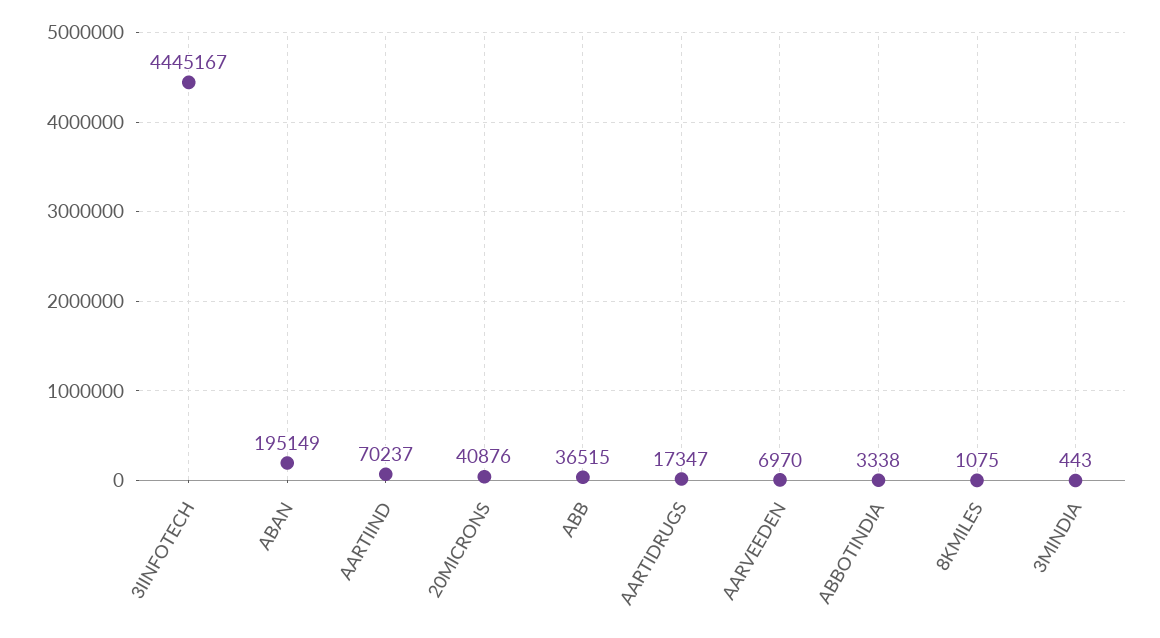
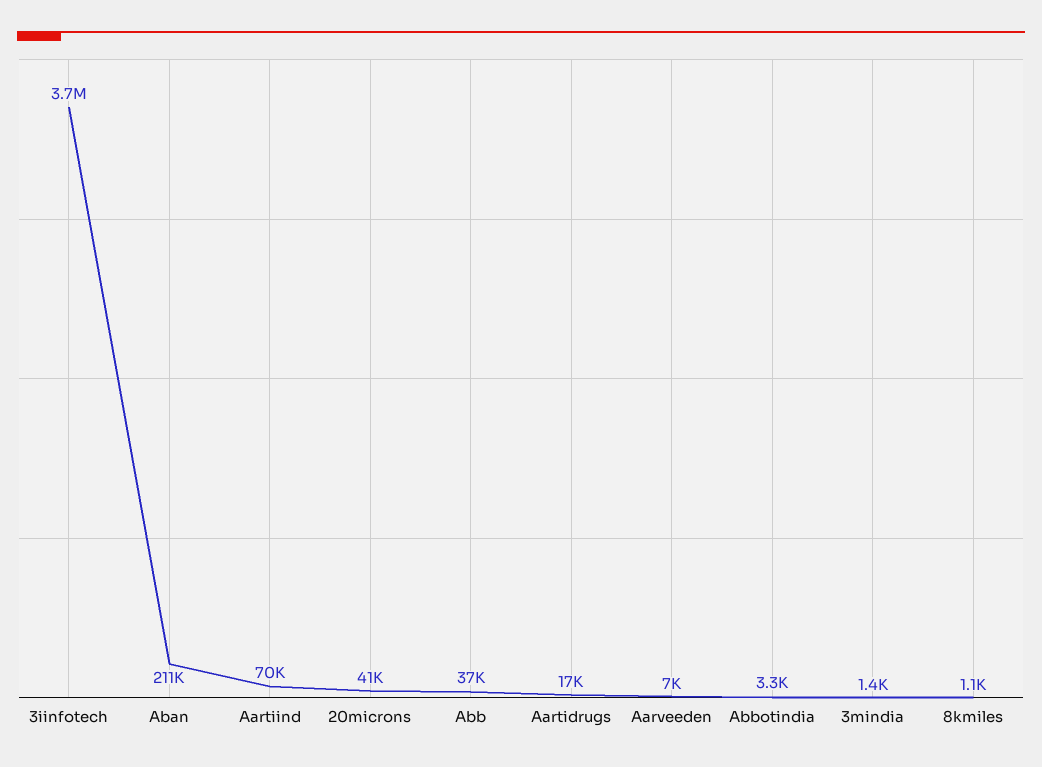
3IINFOTECH: 4445167 -> 3700000
ABAN: 195149 -> 211000
3MINDIA: 443 -> 1400

